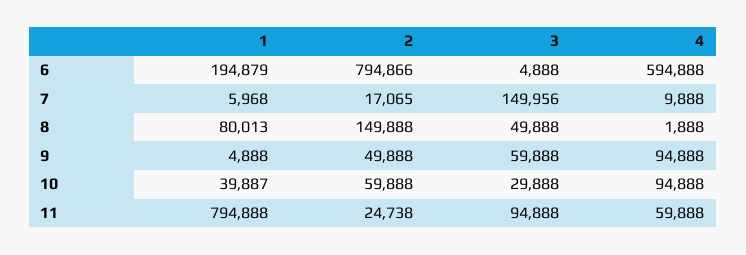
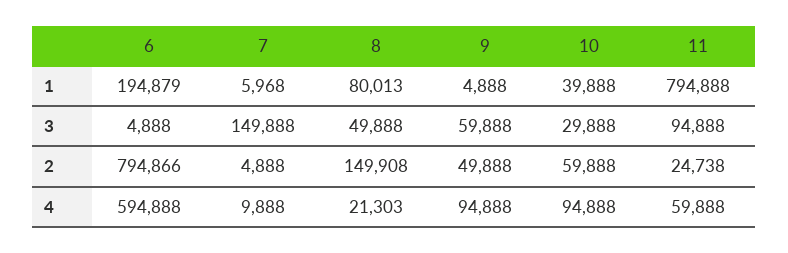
2, 7: 17065 -> 4888
3, 7: 149956 -> 149888
2, 8: 149888 -> 149908
4, 8: 1888 -> 21303
1, 10: 39887 -> 39888

